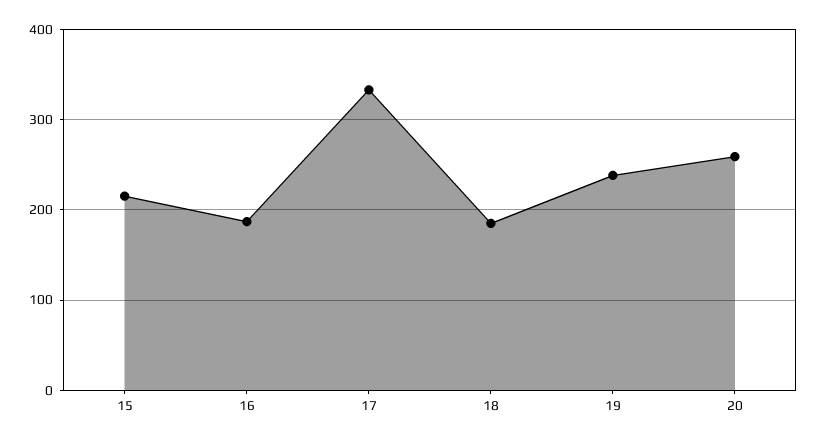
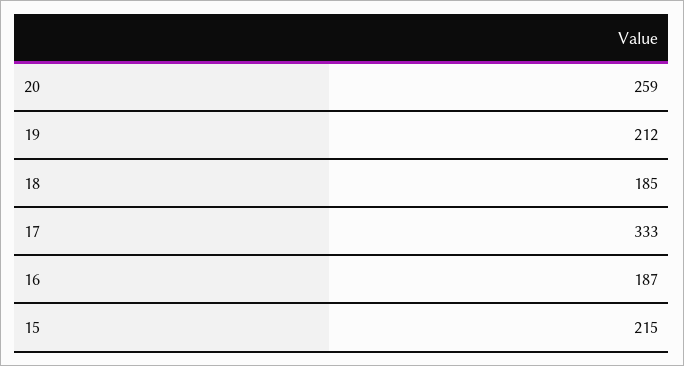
19: 240 -> 212

